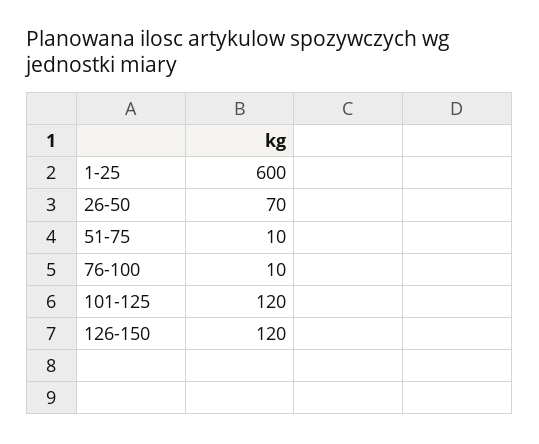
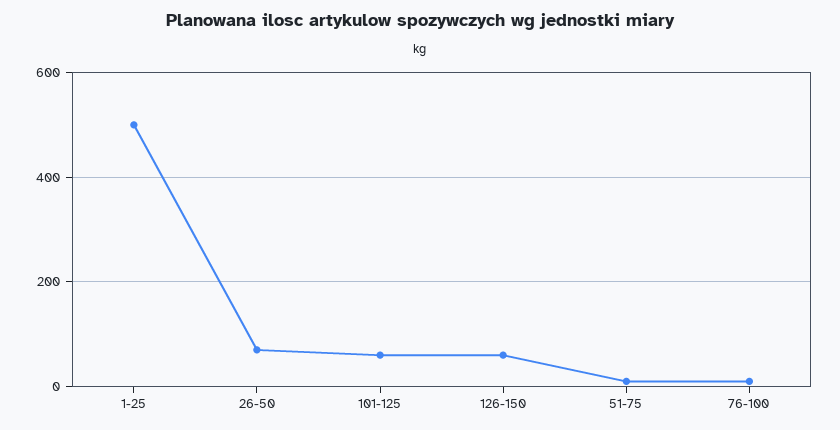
1-25: 600 -> 500
101-125: 120 -> 60
126-150: 120 -> 60

